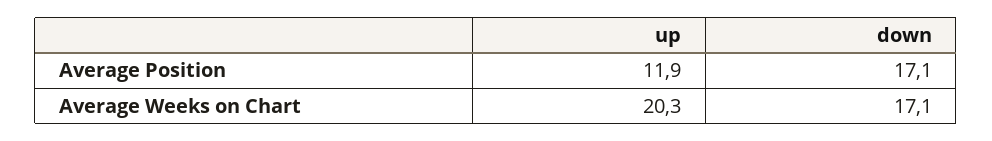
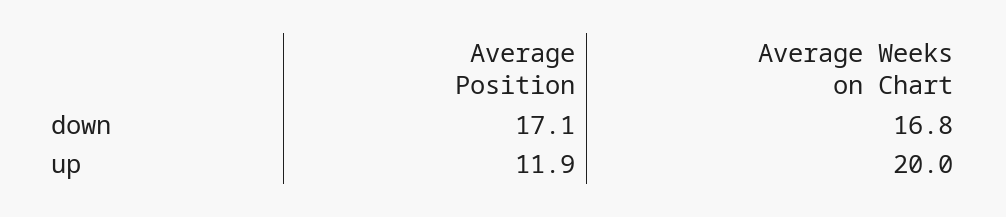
up, Average Weeks on Chart: 20.3 -> 20
down, Average Weeks on Chart: 17.1 -> 16.8

